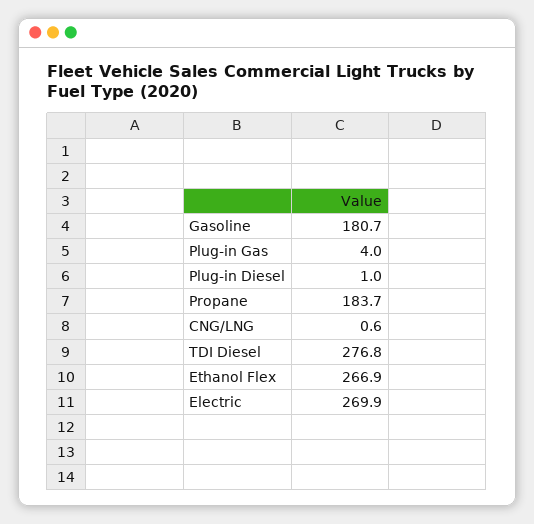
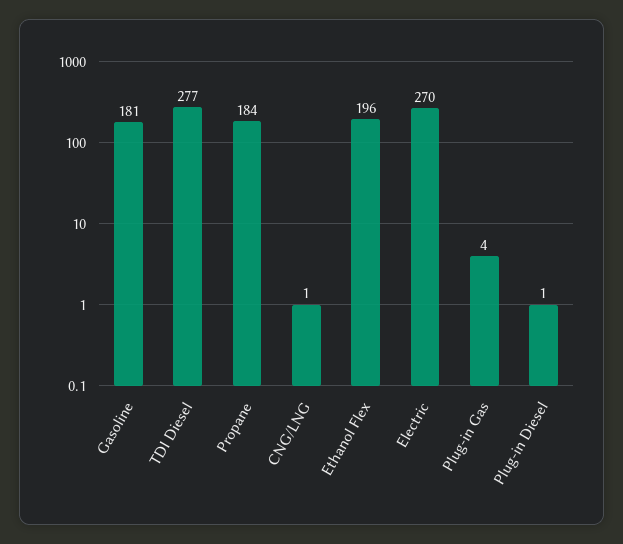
Ethanol Flex: 266.9 -> 196

